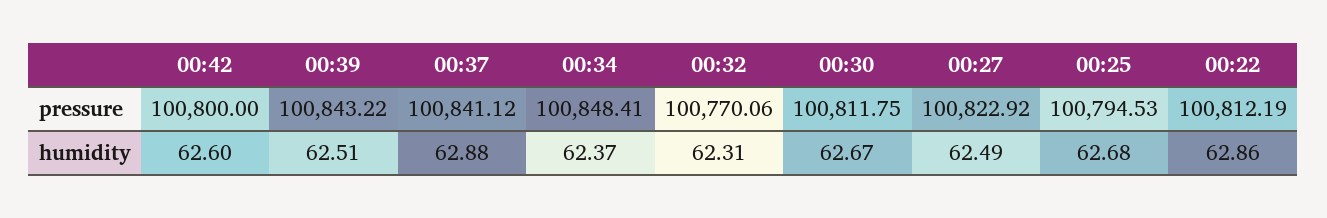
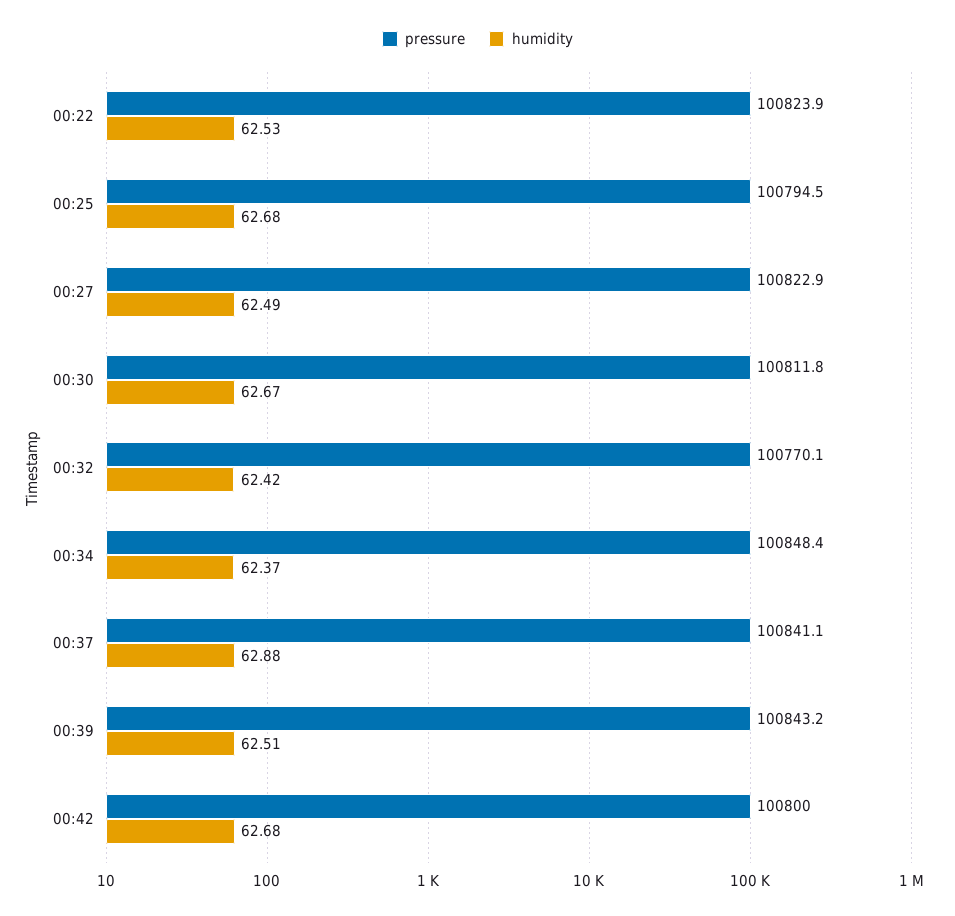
pressure, 00:22: 100812.19 -> 100823.9
humidity, 00:42: 62.6 -> 62.68
humidity, 00:32: 62.31 -> 62.42
humidity, 00:22: 62.86 -> 62.53

